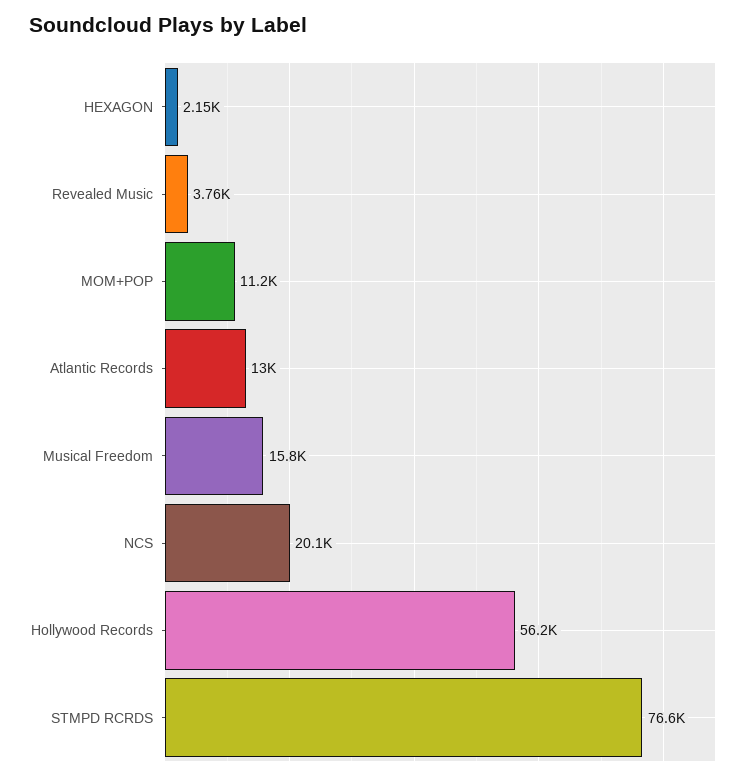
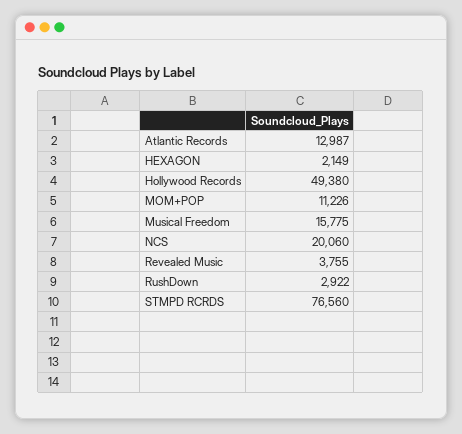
Hollywood Records: 56200 -> 49380
RushDown: none -> 2922

